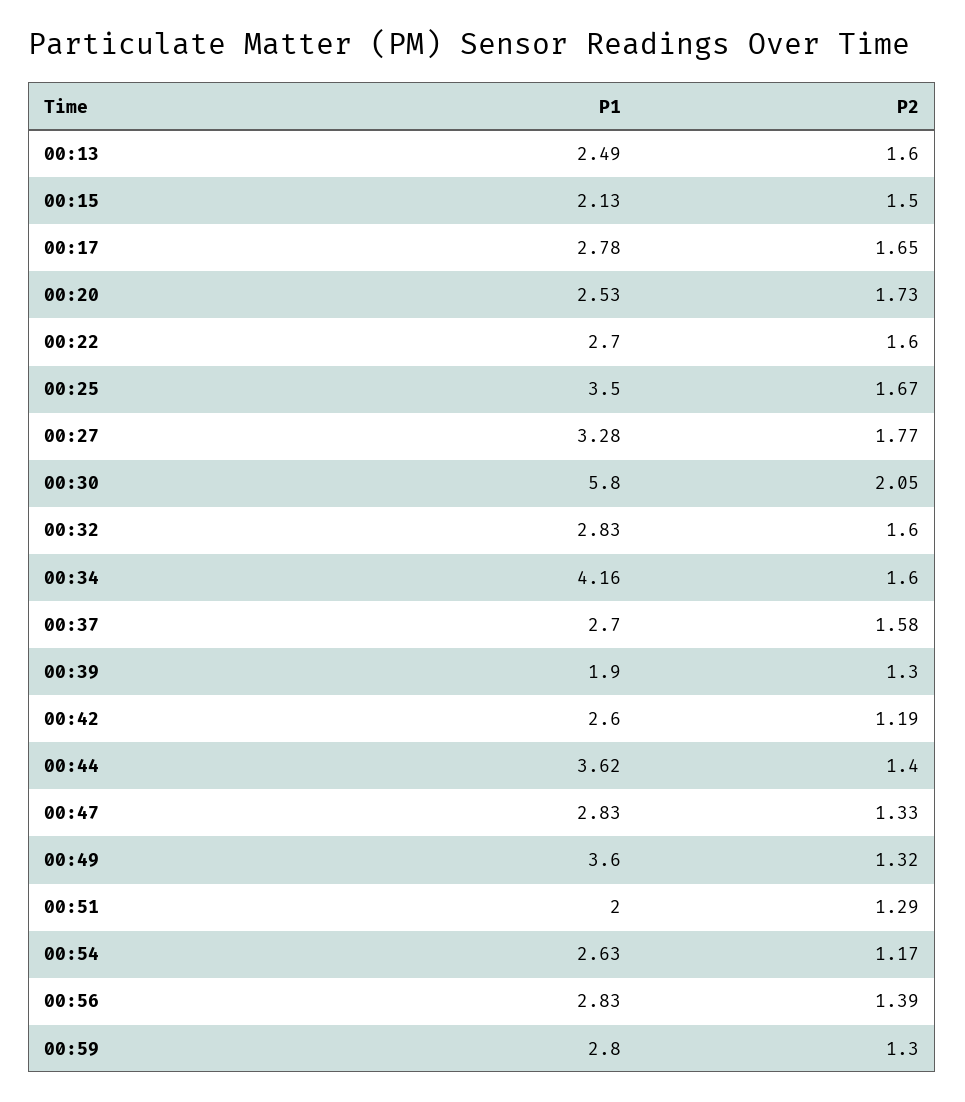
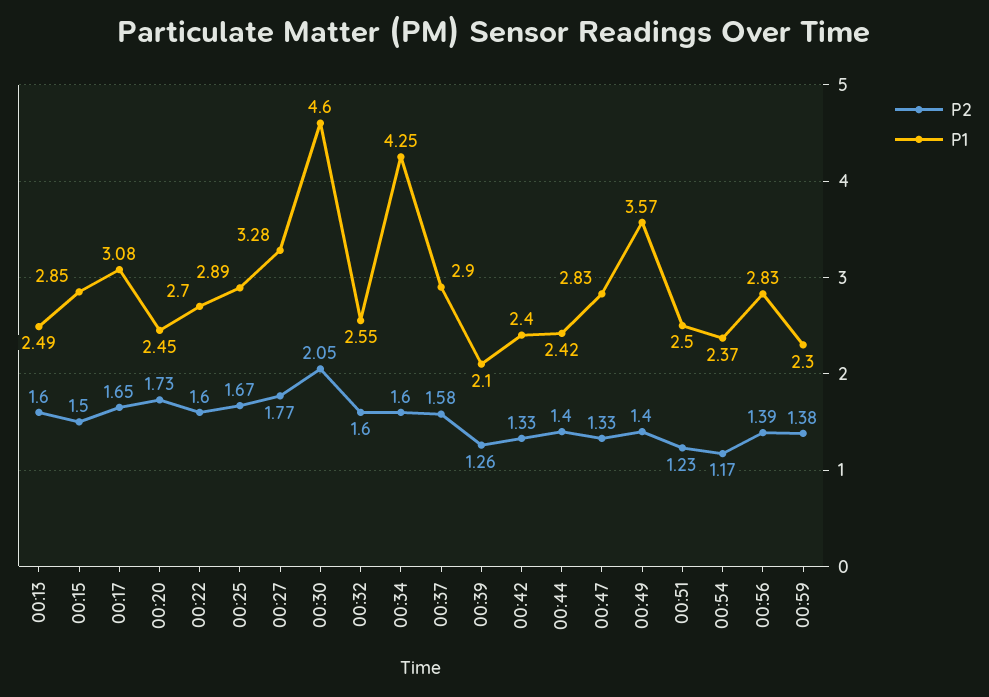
P1, 00:15: 2.13 -> 2.85
P1, 00:17: 2.78 -> 3.08
P1, 00:20: 2.53 -> 2.45
P1, 00:25: 3.5 -> 2.89
P1, 00:30: 5.8 -> 4.6
P1, 00:32: 2.83 -> 2.55
P1, 00:34: 4.16 -> 4.25
P1, 00:37: 2.7 -> 2.9
P1, 00:39: 1.9 -> 2.1
P2, 00:39: 1.3 -> 1.26
P1, 00:42: 2.6 -> 2.4
P2, 00:42: 1.19 -> 1.33
P1, 00:44: 3.62 -> 2.42
P1, 00:49: 3.6 -> 3.57
P2, 00:49: 1.32 -> 1.4
P1, 00:51: 2 -> 2.5
P2, 00:51: 1.29 -> 1.23
P1, 00:54: 2.63 -> 2.37
P1, 00:59: 2.8 -> 2.3
P2, 00:59: 1.3 -> 1.38

